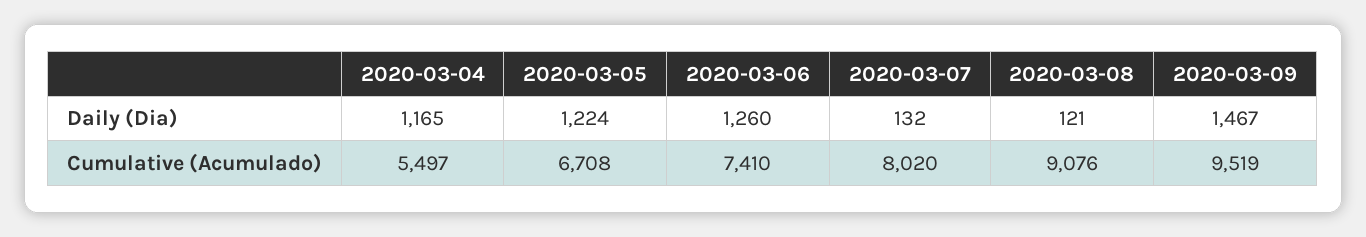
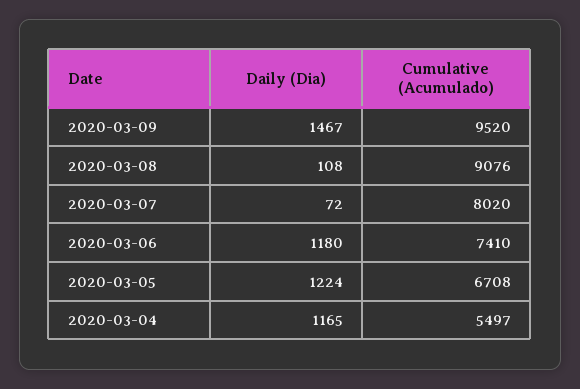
2020-03-06, Daily (Dia): 1260 -> 1180
2020-03-07, Daily (Dia): 132 -> 72
2020-03-08, Daily (Dia): 121 -> 108
2020-03-09, Cumulative (Acumulado): 9519 -> 9520

